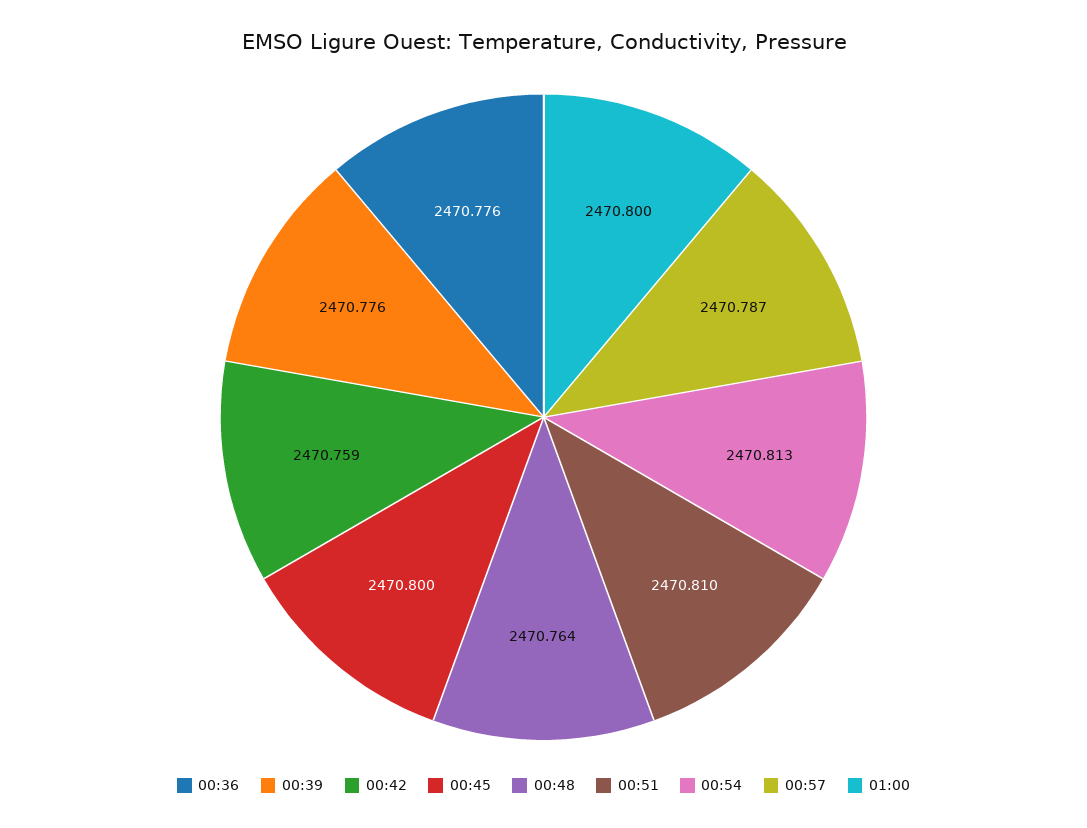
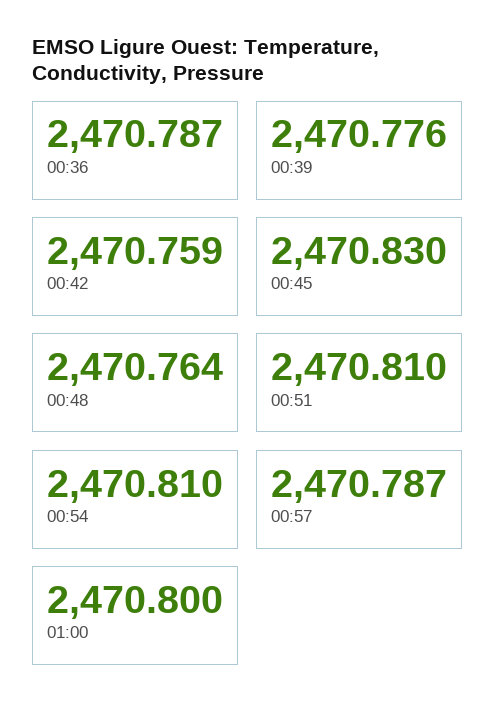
00:36: 2470.776 -> 2470.787
00:45: 2470.8 -> 2470.83
00:54: 2470.813 -> 2470.81

